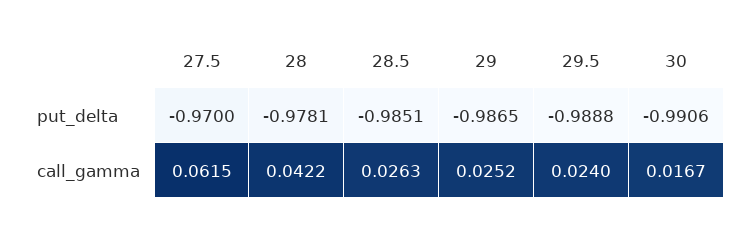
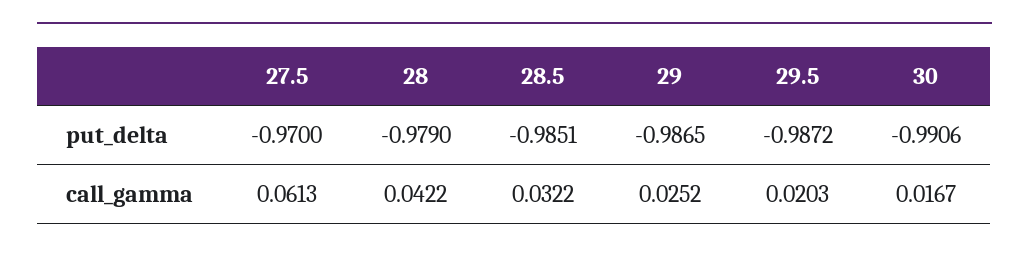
28, put_delta: -0.9781 -> -0.979
29.5, put_delta: -0.9888 -> -0.9872
27.5, call_gamma: 0.0615 -> 0.0613
28.5, call_gamma: 0.0263 -> 0.0322
29.5, call_gamma: 0.024 -> 0.0203

